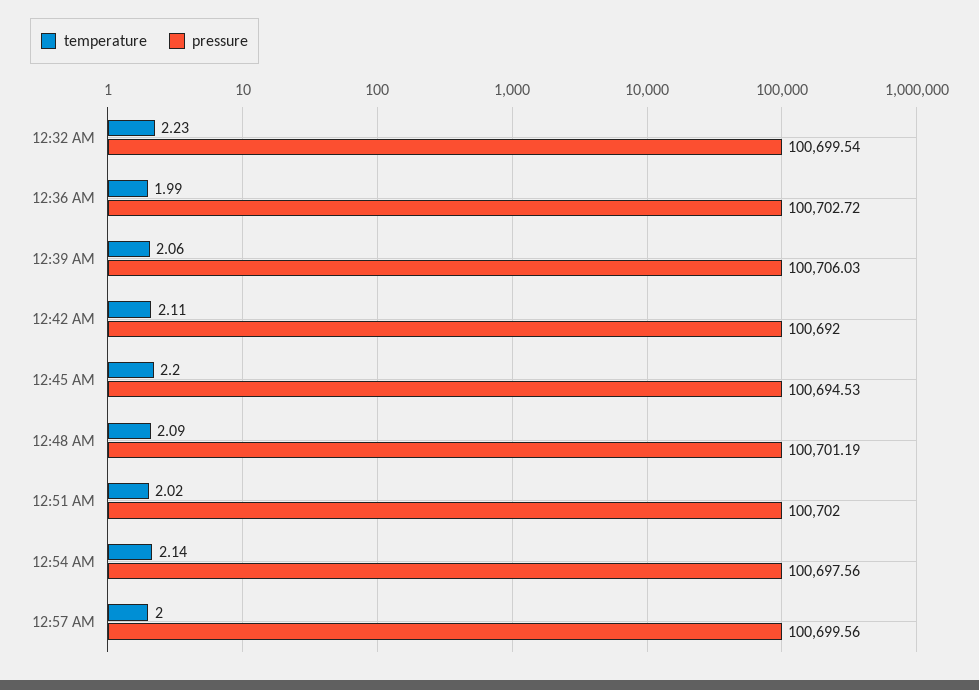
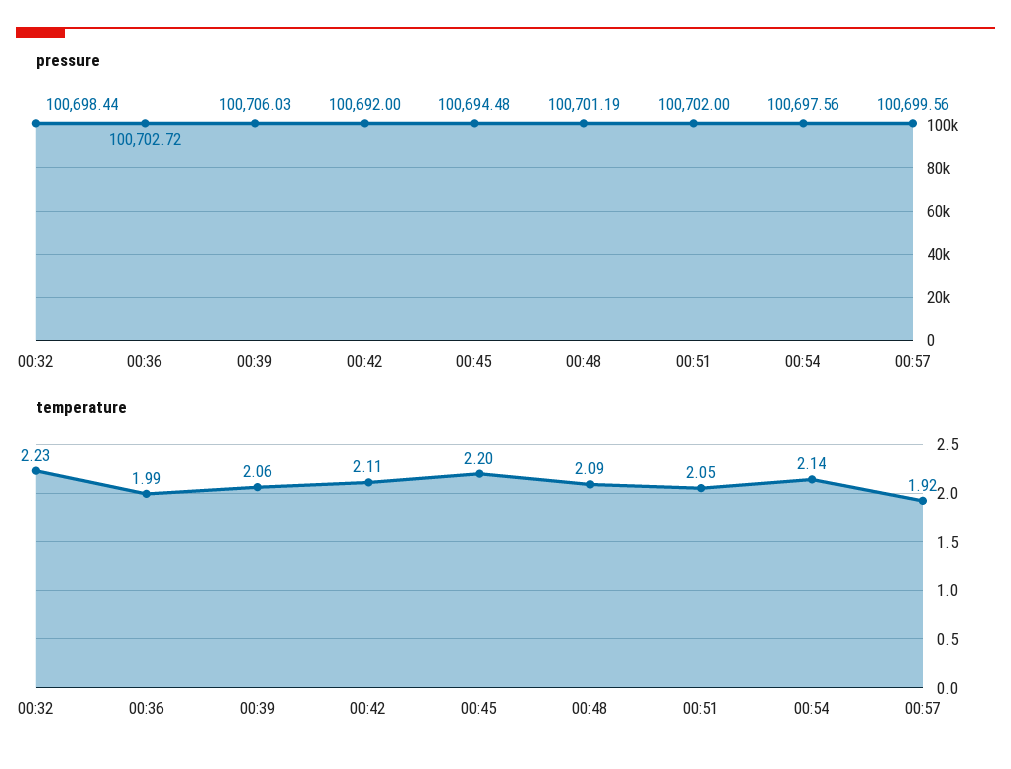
pressure, 12:32 AM: 100699.54 -> 100698.44
pressure, 12:45 AM: 100694.53 -> 100694.48
temperature, 12:51 AM: 2.02 -> 2.05
temperature, 12:57 AM: 2 -> 1.92

